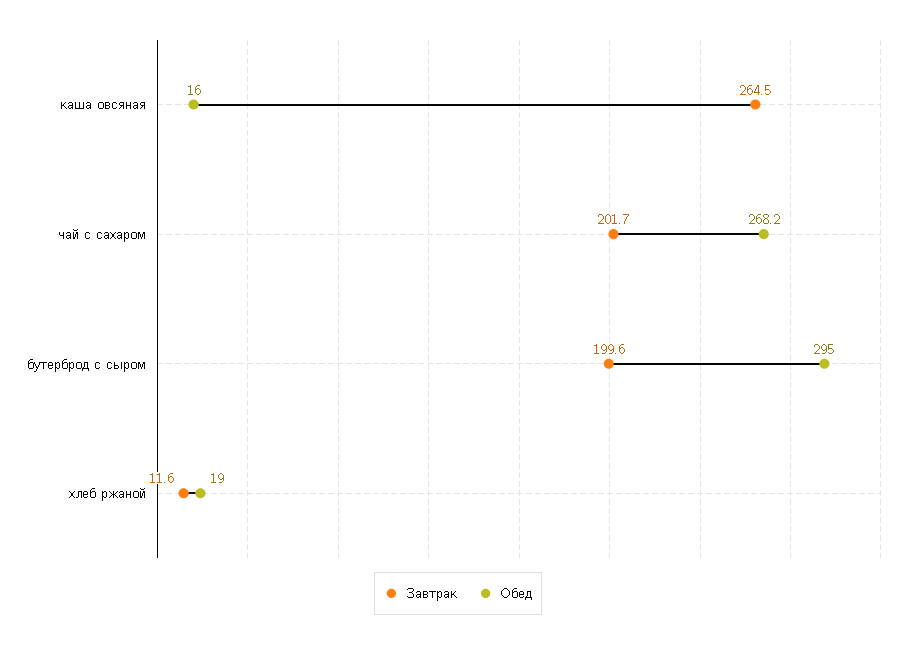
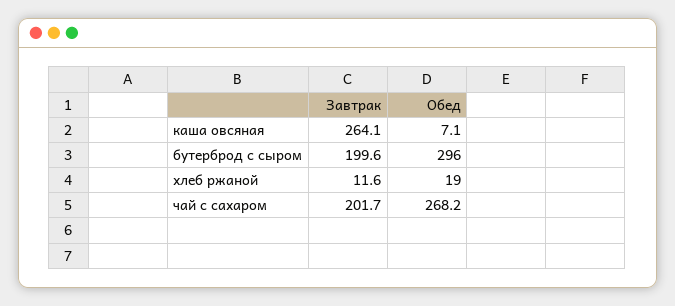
Завтрак, каша овсяная: 264.5 -> 264.1
Обед, каша овсяная: 16 -> 7.1
Обед, бутерброд с сыром: 295 -> 296

